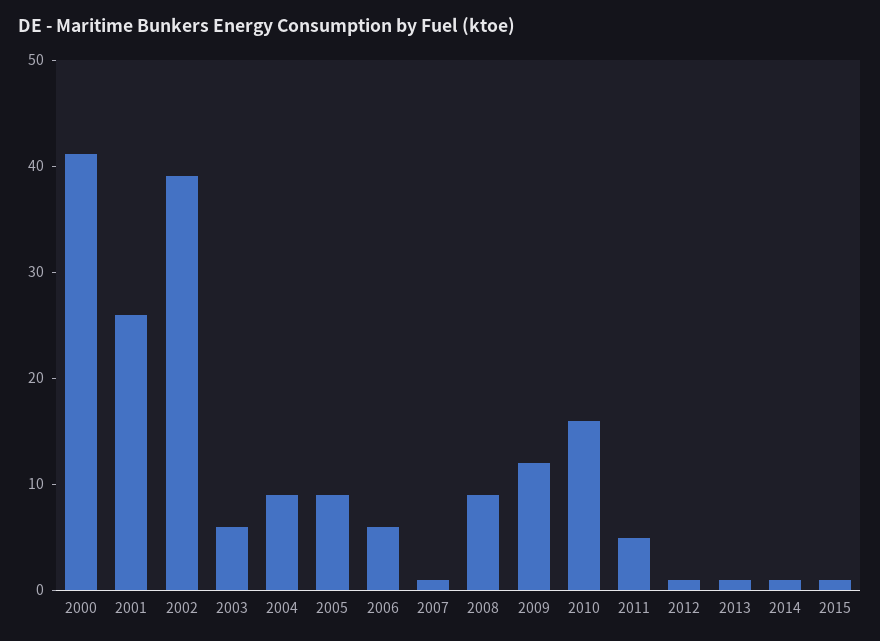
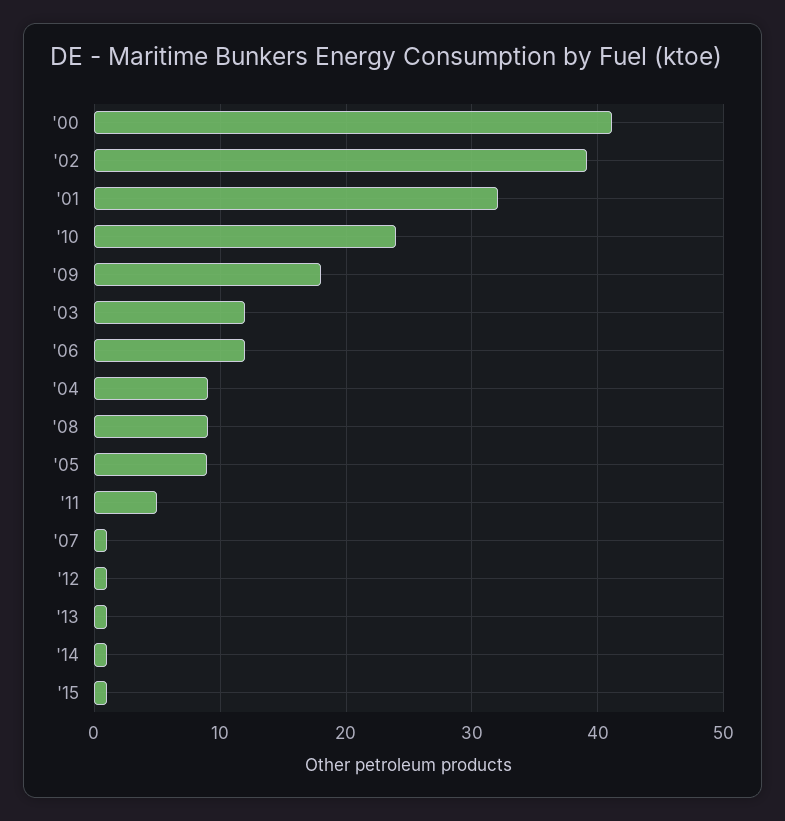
2001: 26 -> 32
2003: 6 -> 12
2006: 6 -> 12
2009: 12 -> 18
2010: 16 -> 24

